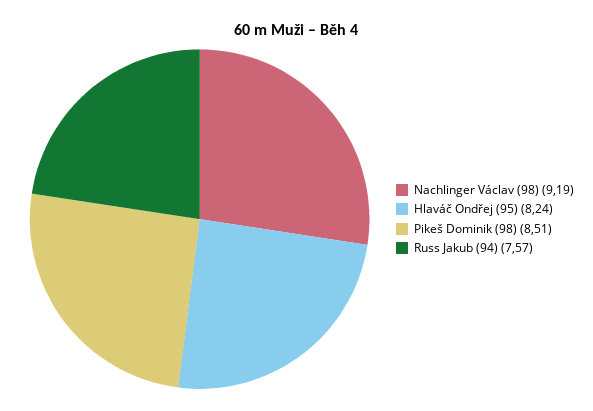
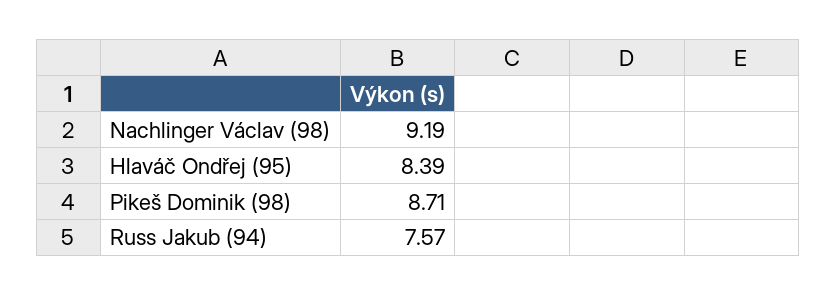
Hlaváč Ondřej (95): 8.24 -> 8.39
Pikeš Dominik (98): 8.51 -> 8.71

